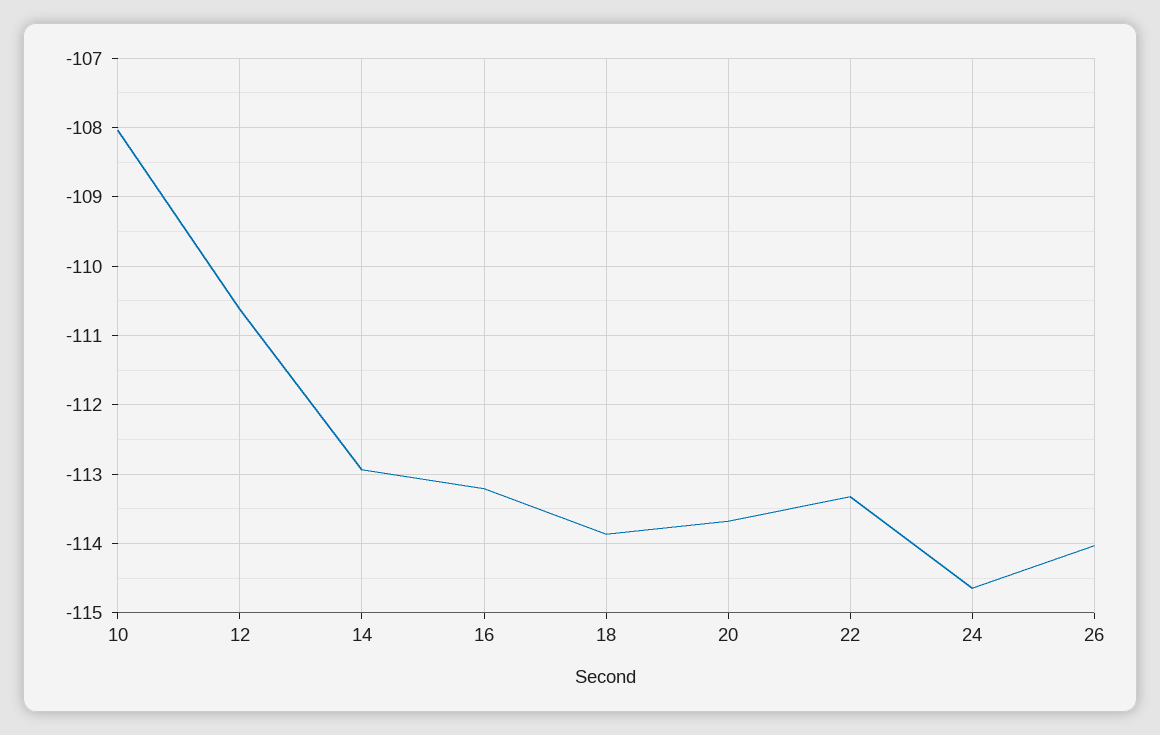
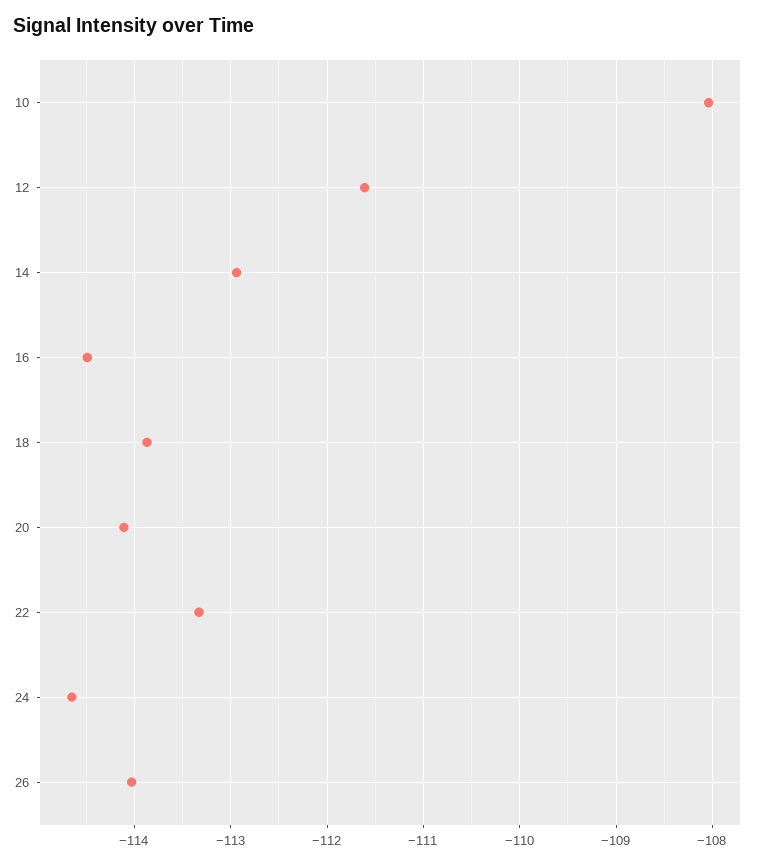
12: -110.6 -> -111.6
16: -113.2 -> -114.5
20: -113.7 -> -114.1

